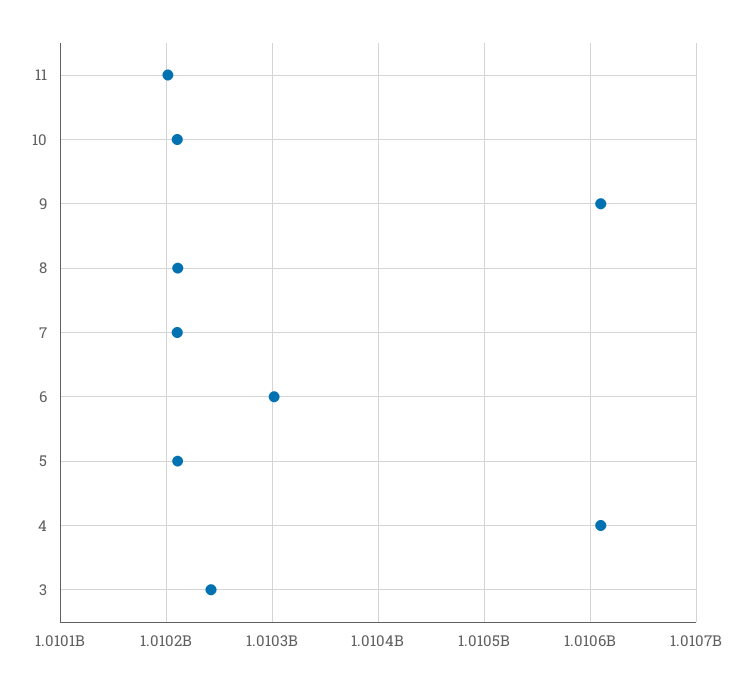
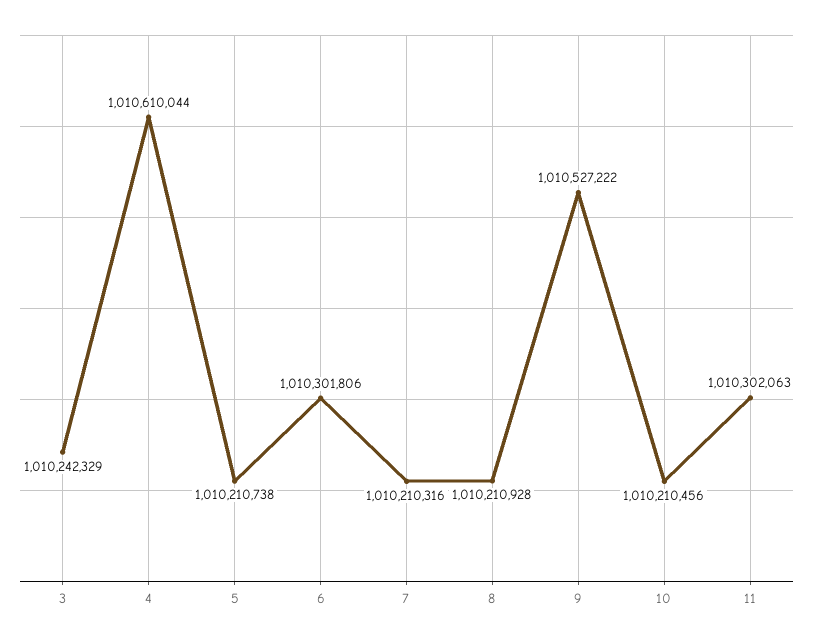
11: 1010200000 -> 1010302063
9: 1010610000 -> 1010527222

